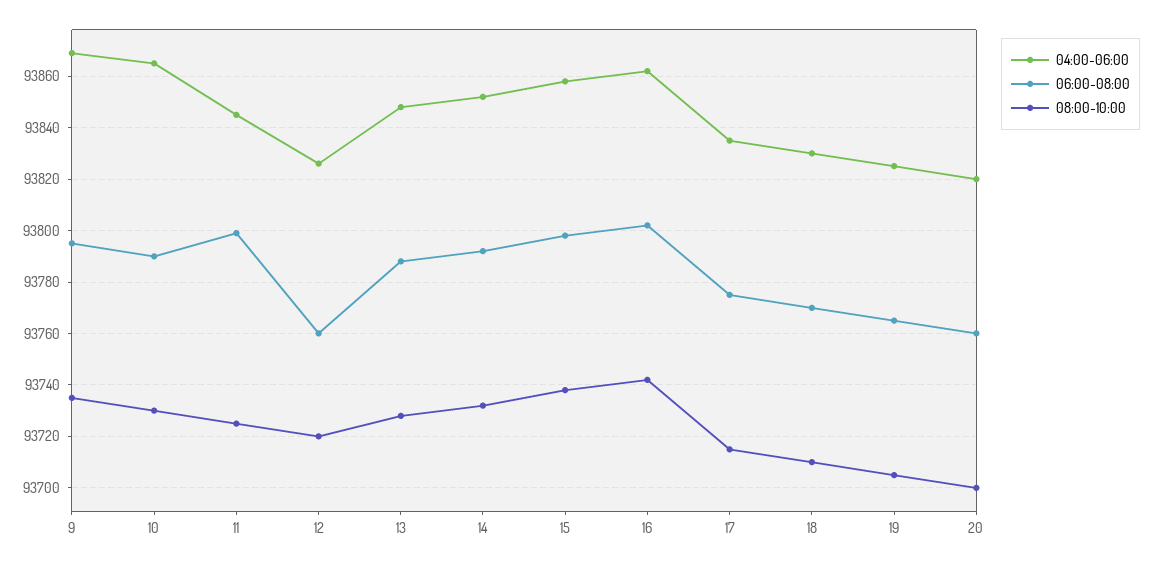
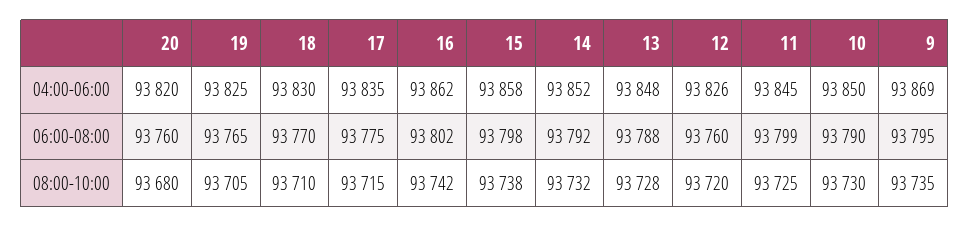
04:00-06:00, 10: 93865 -> 93850
08:00-10:00, 20: 93700 -> 93680

